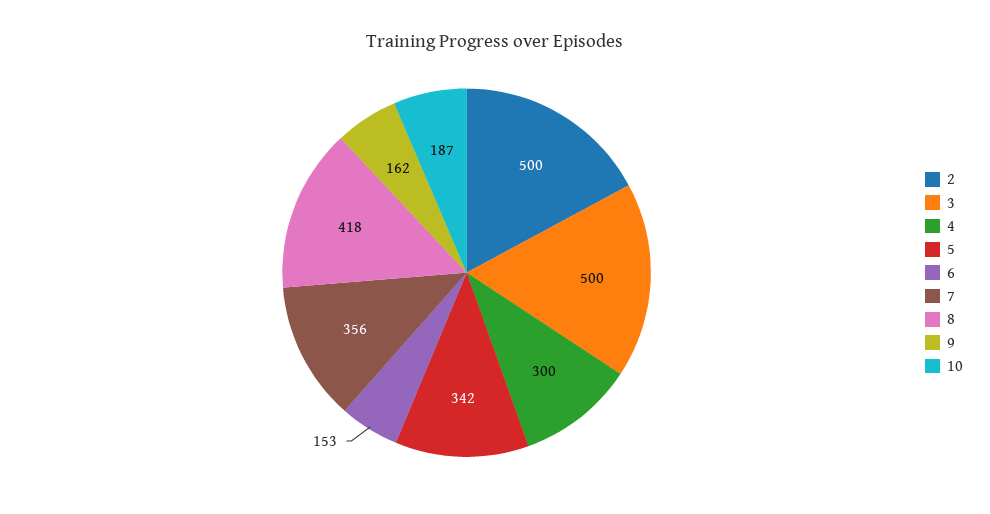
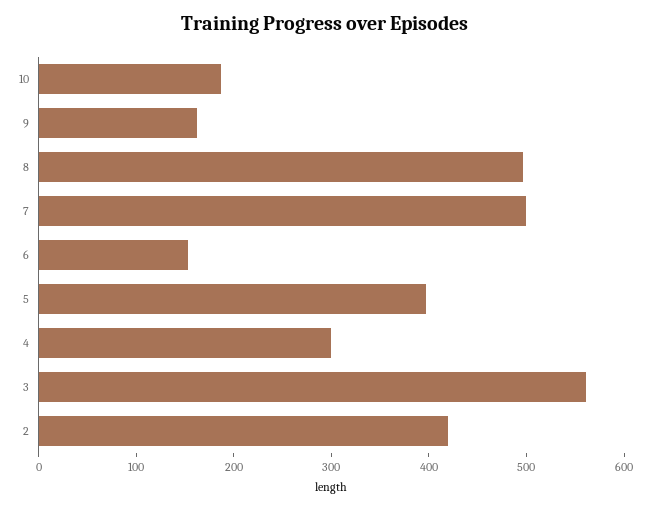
2: 500 -> 420
3: 500 -> 560
5: 342 -> 400
7: 356 -> 500
8: 418 -> 500

